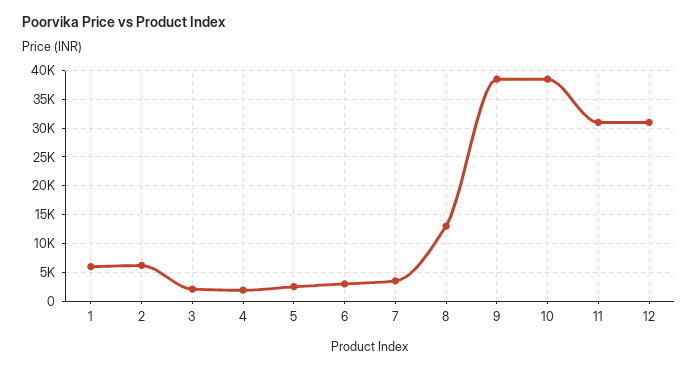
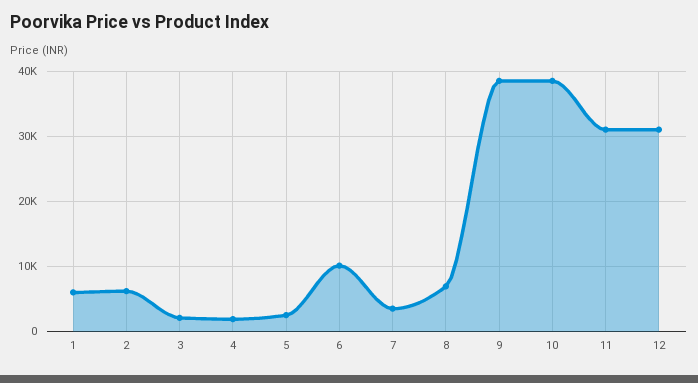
6: 2500 -> 10000
8: 12500 -> 7000

